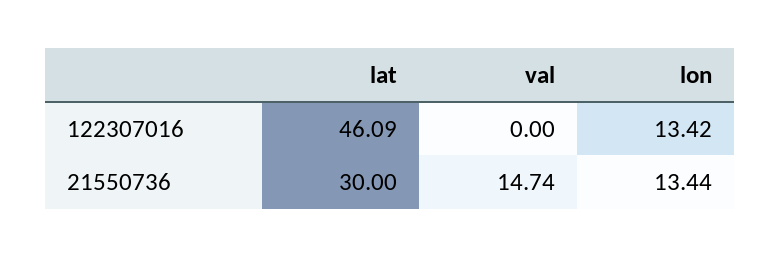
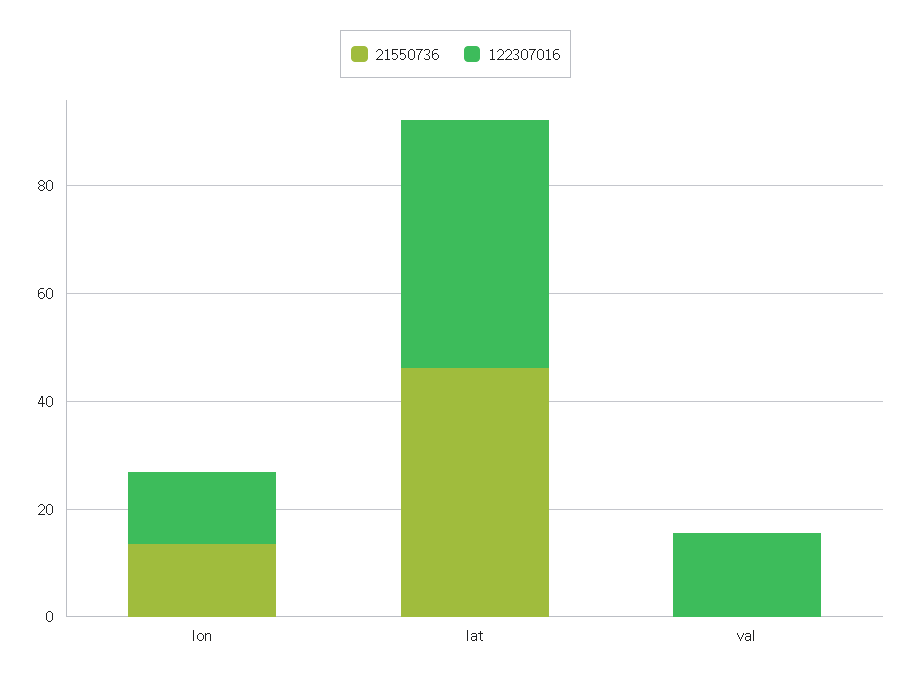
122307016, val: 0 -> 15
21550736, lat: 30 -> 45
21550736, val: 14.74 -> 0

